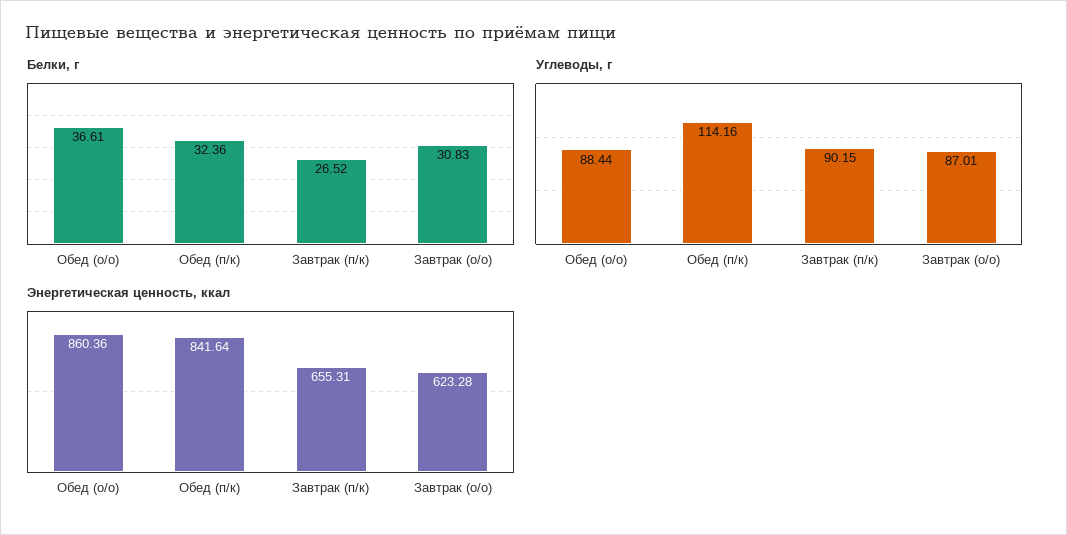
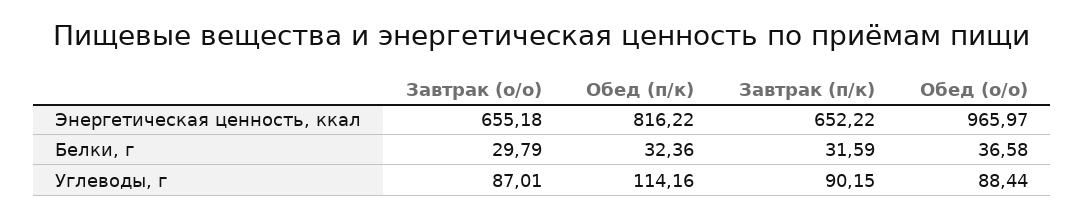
Белки, г, Обед (о/о): 36.61 -> 36.58
Белки, г, Завтрак (п/к): 26.52 -> 31.59
Белки, г, Завтрак (о/о): 30.83 -> 29.79
Энергетическая ценность, ккал, Обед (о/о): 860.36 -> 965.97
Энергетическая ценность, ккал, Обед (п/к): 841.64 -> 816.22
Энергетическая ценность, ккал, Завтрак (п/к): 655.31 -> 652.22
Энергетическая ценность, ккал, Завтрак (о/о): 623.28 -> 655.18

